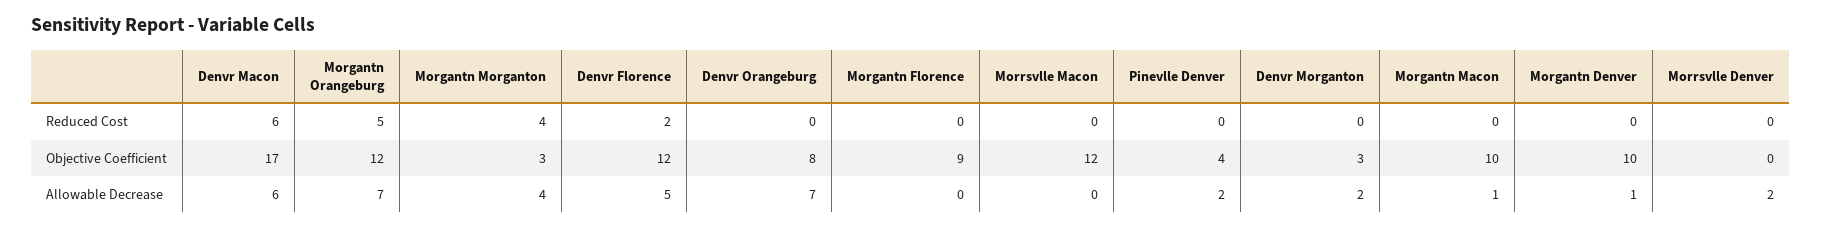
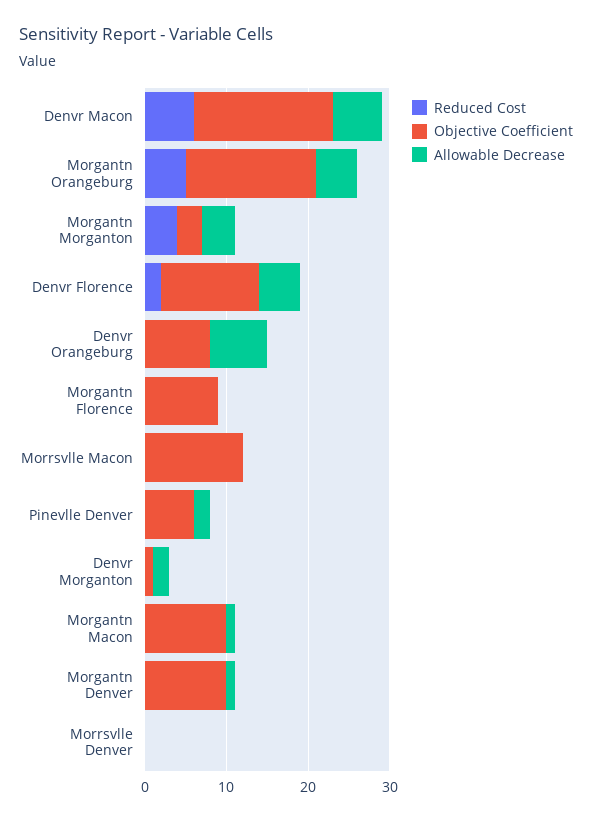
Objective Coefficient, Morgantn Orangeburg: 12 -> 16
Objective Coefficient, Pinevlle Denver: 4 -> 6
Objective Coefficient, Denvr Morganton: 3 -> 1
Allowable Decrease, Morgantn Orangeburg: 7 -> 5
Allowable Decrease, Morrsvlle Denver: 2 -> 0

